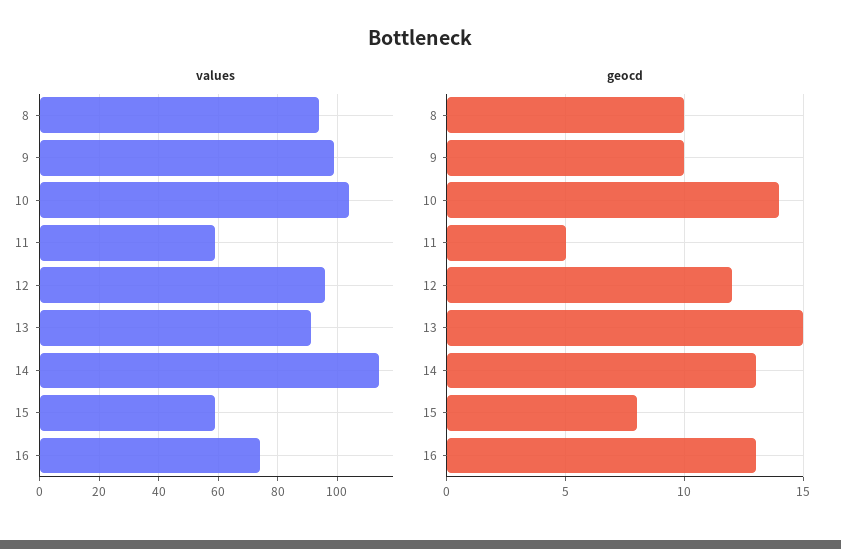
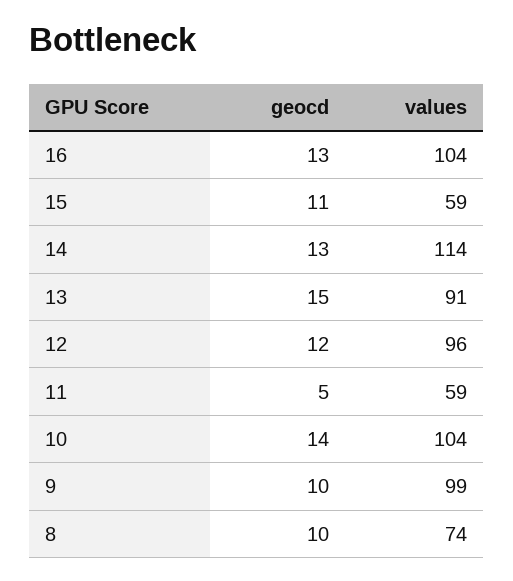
values, 8: 95 -> 74
values, 16: 75 -> 104
geocd, 15: 8 -> 11

